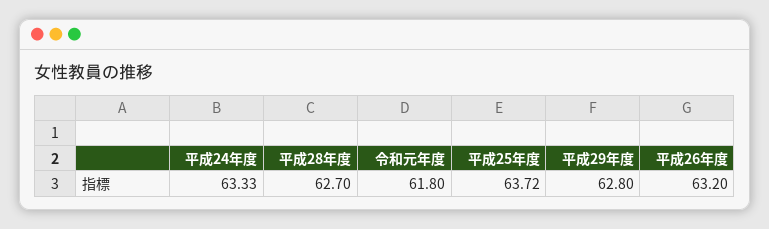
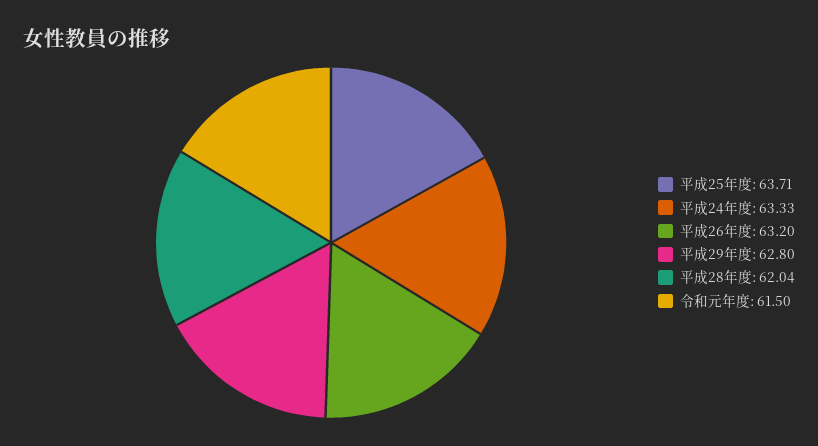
平成28年度: 62.7 -> 62.04
令和元年度: 61.8 -> 61.5
平成25年度: 63.72 -> 63.71

